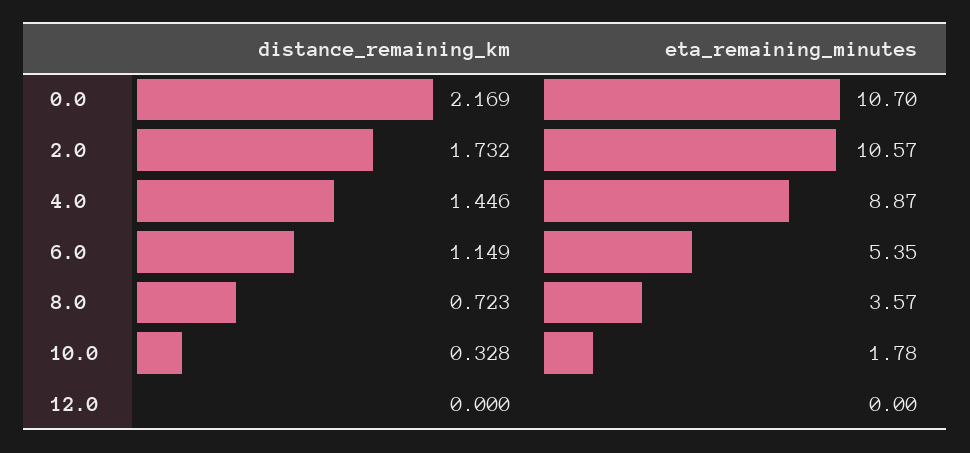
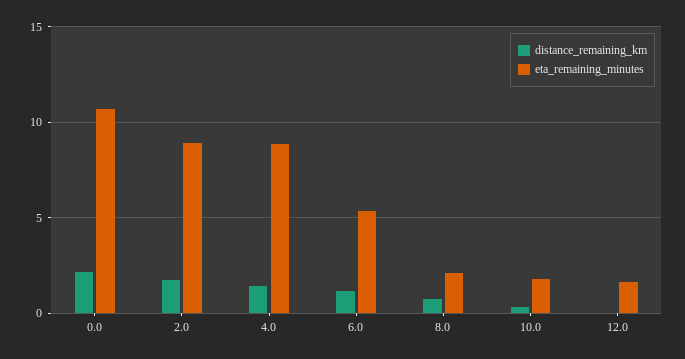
eta_remaining_minutes, 2.0: 10.57 -> 9
eta_remaining_minutes, 8.0: 3.57 -> 2
eta_remaining_minutes, 12.0: 0 -> 1.5

